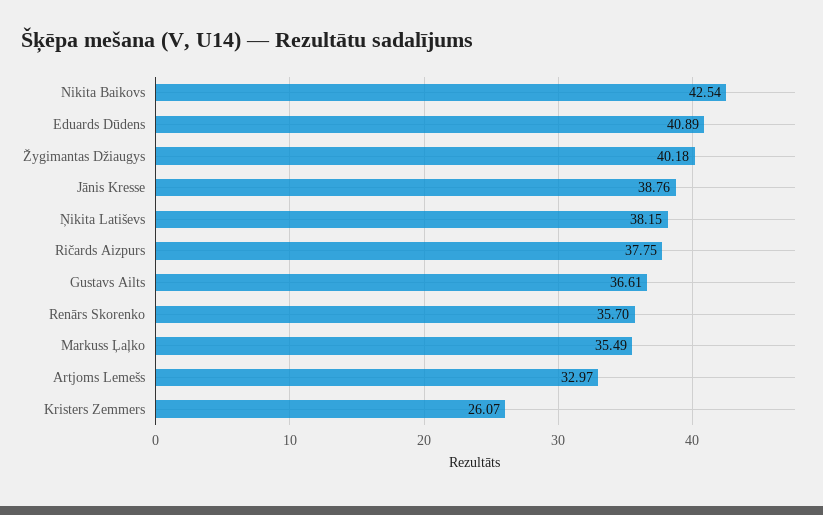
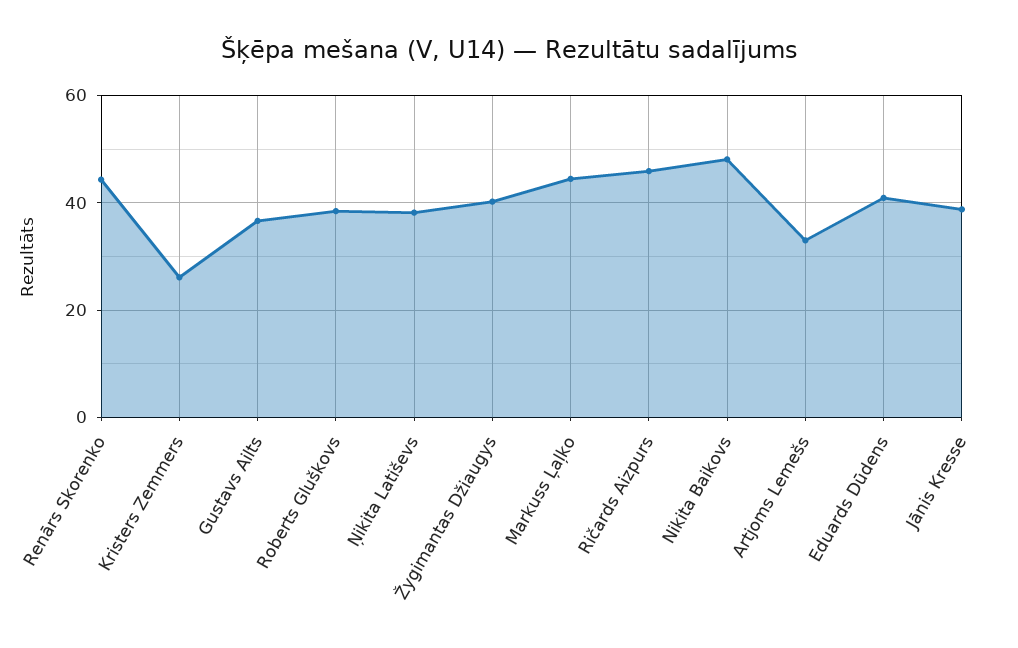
Nikita Baikovs: 42.54 -> 48
Ričards Aizpurs: 37.75 -> 46
Renārs Skorenko: 35.7 -> 44
Markuss Ļaļko: 35.49 -> 44
Roberts Gluškovs: none -> 38

